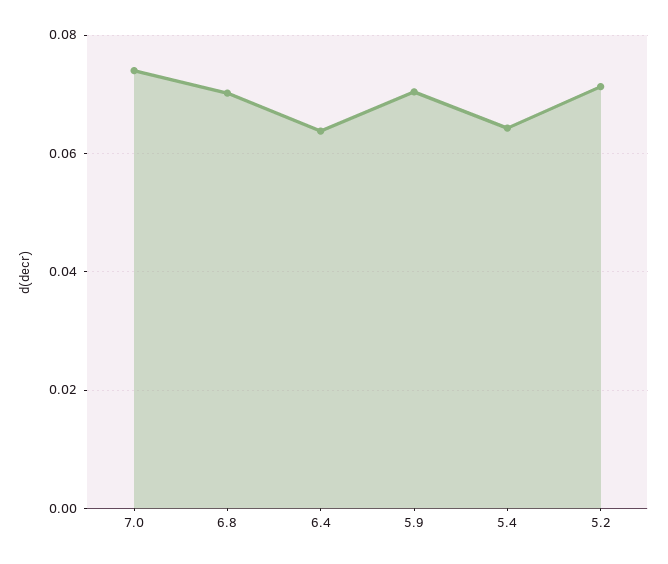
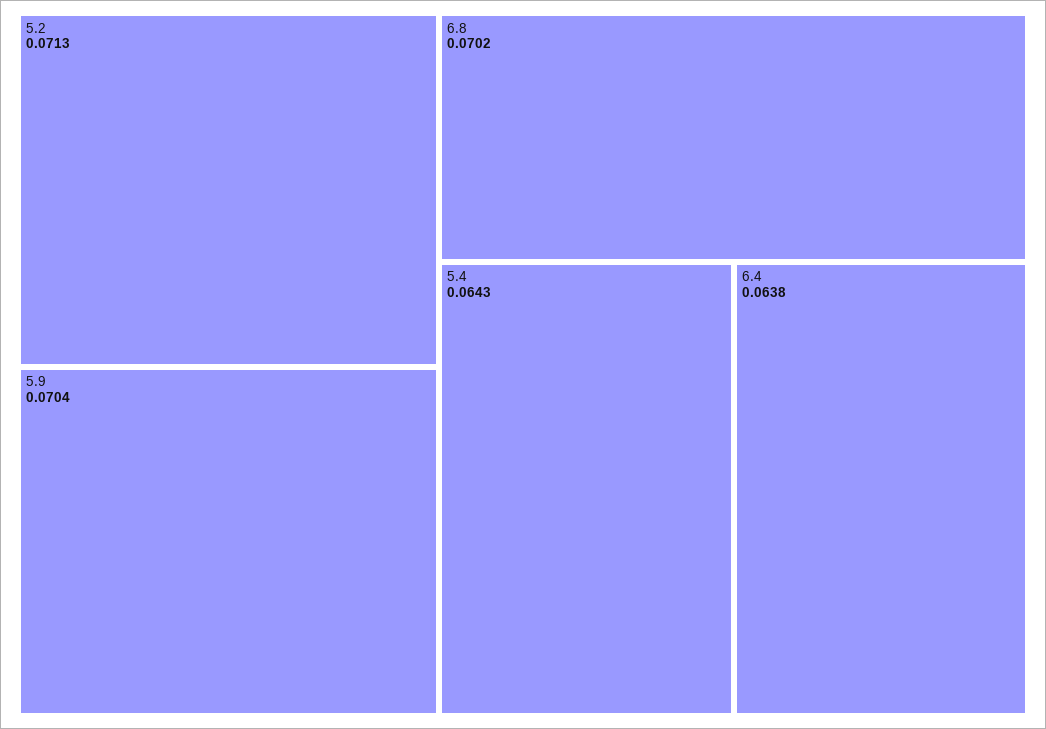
7.0: 0.074 -> none

